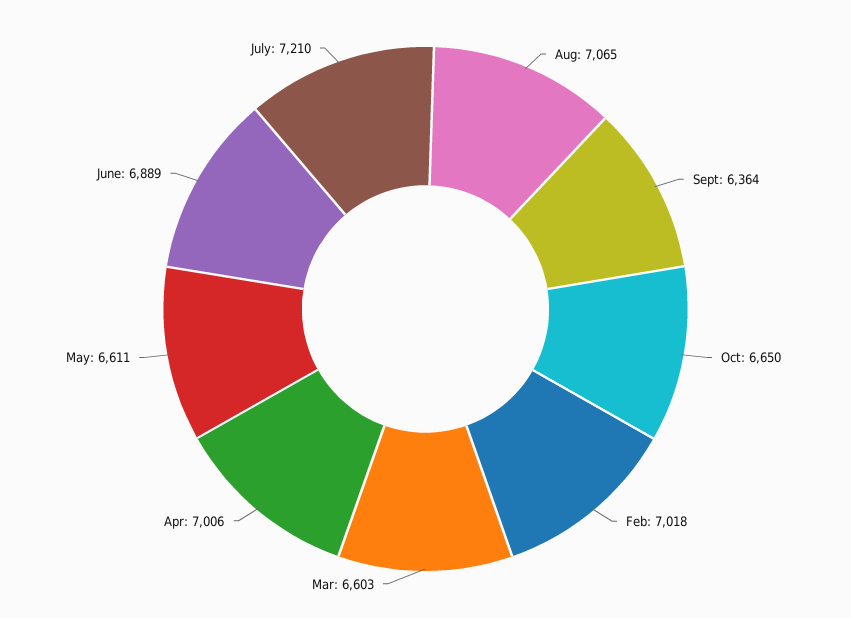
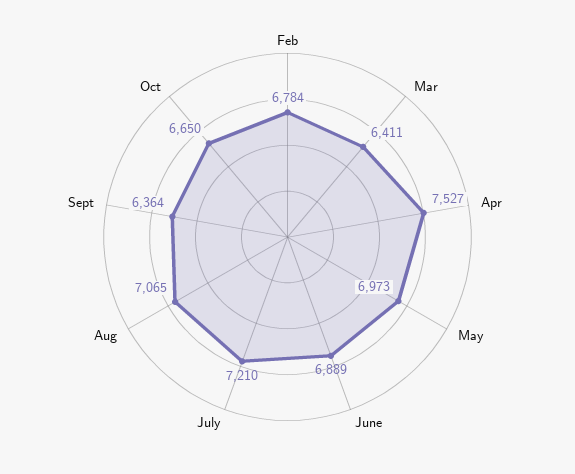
Feb: 7018 -> 6784
Mar: 6603 -> 6411
Apr: 7006 -> 7527
May: 6611 -> 6973

